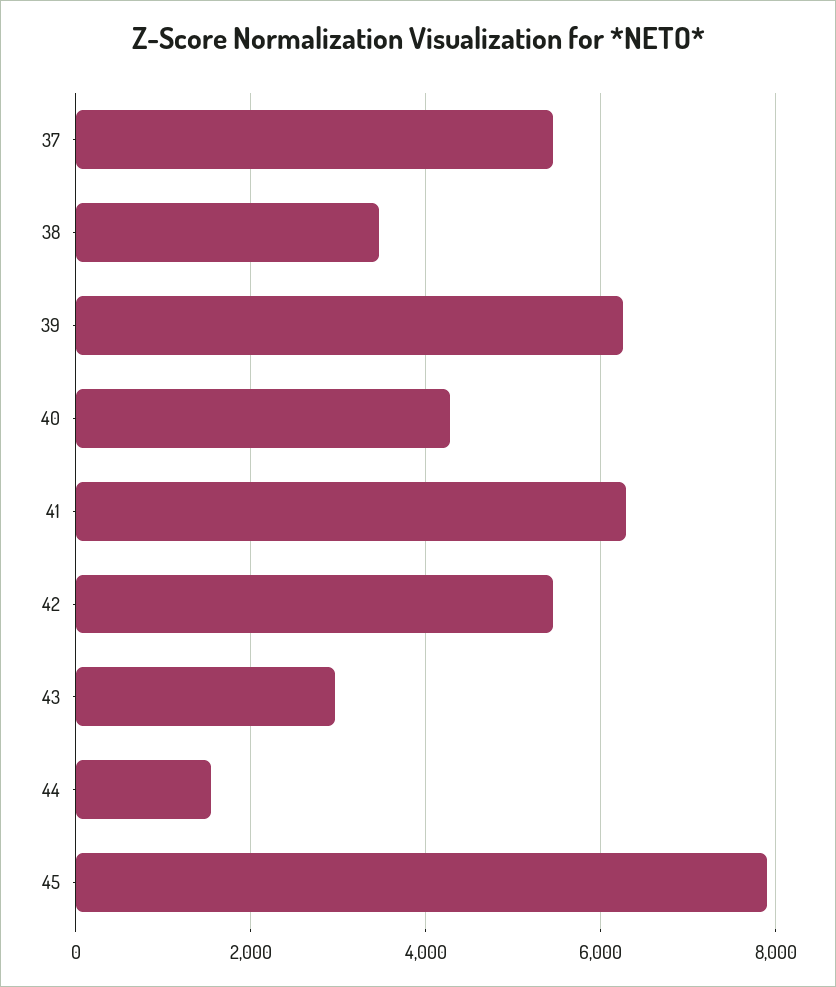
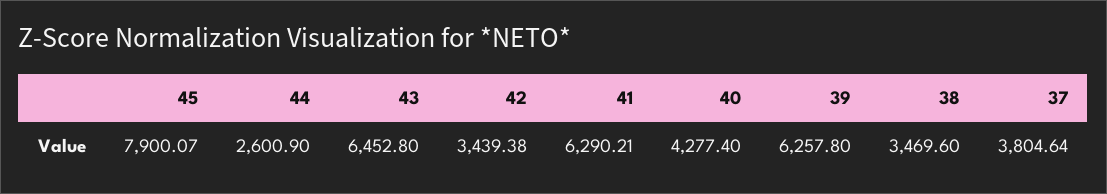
37: 5400 -> 3804.64
42: 5400 -> 3439.38
43: 3000 -> 6452.8
44: 1600 -> 2600.9

